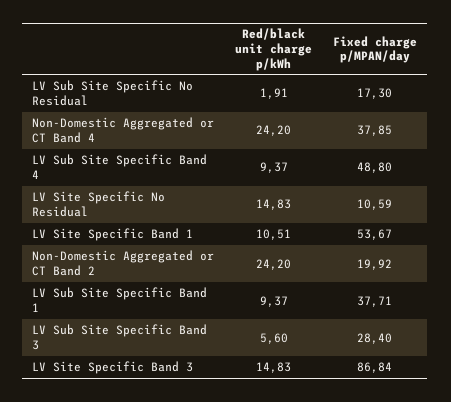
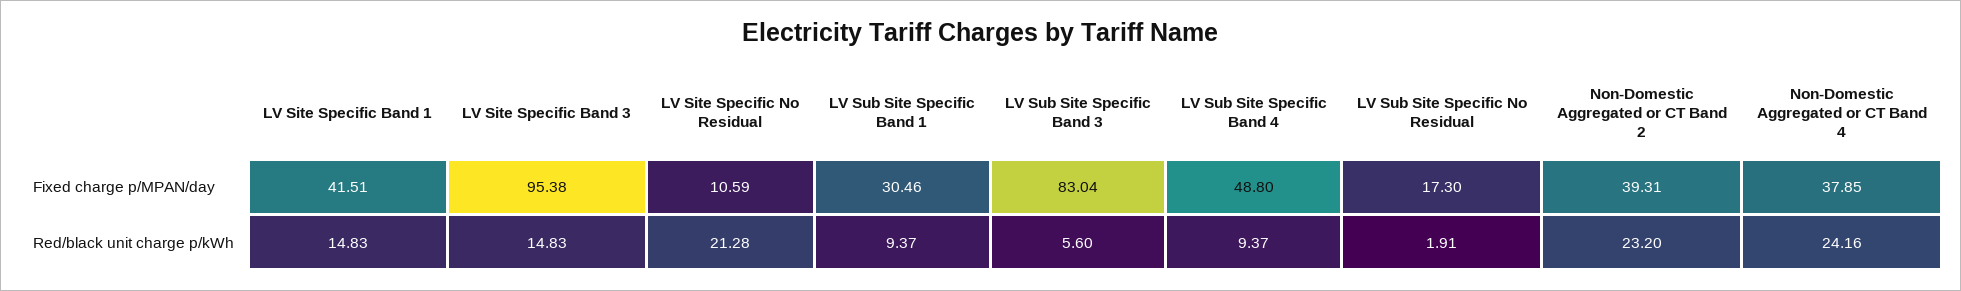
Red/black unit charge p/kWh, Non-Domestic Aggregated or CT Band 4: 24.2 -> 24.16
Red/black unit charge p/kWh, LV Site Specific No Residual: 14.83 -> 21.28
Red/black unit charge p/kWh, LV Site Specific Band 1: 10.51 -> 14.83
Fixed charge p/MPAN/day, LV Site Specific Band 1: 53.67 -> 41.51
Red/black unit charge p/kWh, Non-Domestic Aggregated or CT Band 2: 24.2 -> 23.2
Fixed charge p/MPAN/day, Non-Domestic Aggregated or CT Band 2: 19.92 -> 39.31
Fixed charge p/MPAN/day, LV Sub Site Specific Band 1: 37.71 -> 30.46
Fixed charge p/MPAN/day, LV Sub Site Specific Band 3: 28.4 -> 83.04
Fixed charge p/MPAN/day, LV Site Specific Band 3: 86.84 -> 95.38

